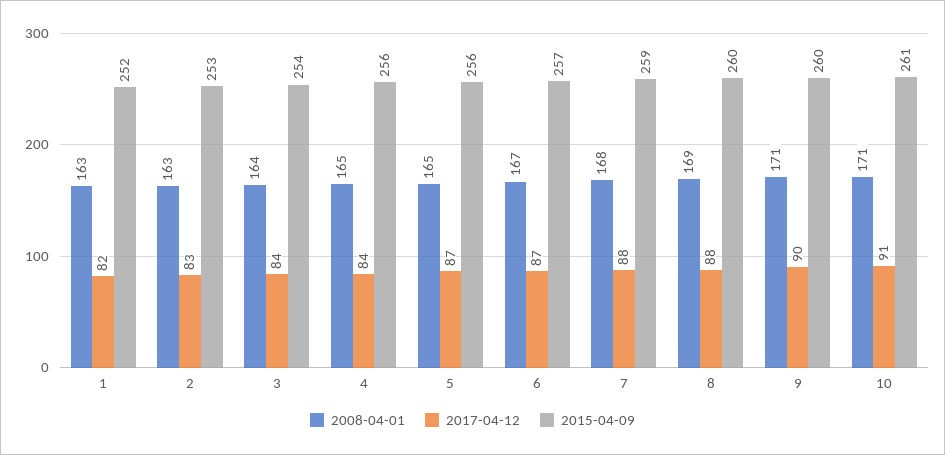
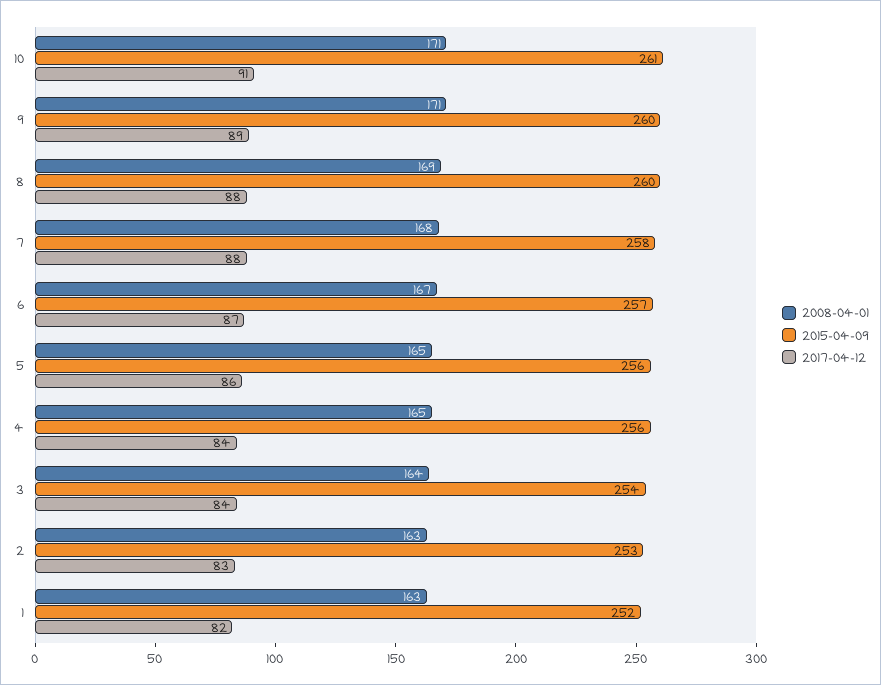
2017-04-12, 5: 87 -> 86
2015-04-09, 7: 259 -> 258
2017-04-12, 9: 90 -> 89

